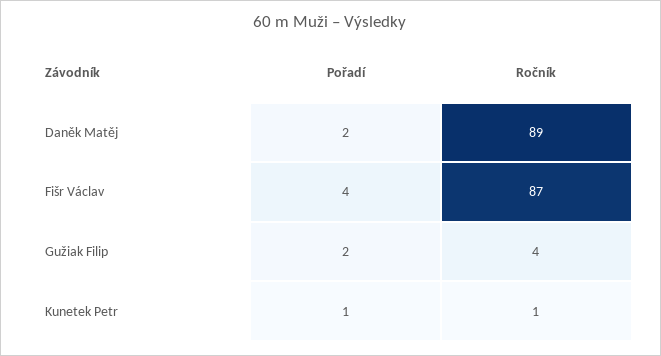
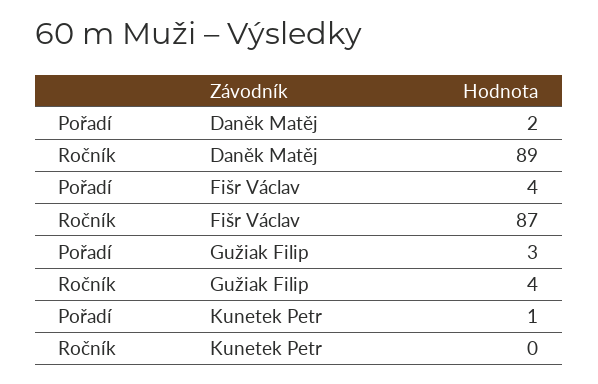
Pořadí, Gužiak Filip: 2 -> 3
Ročník, Kunetek Petr: 1 -> 0

